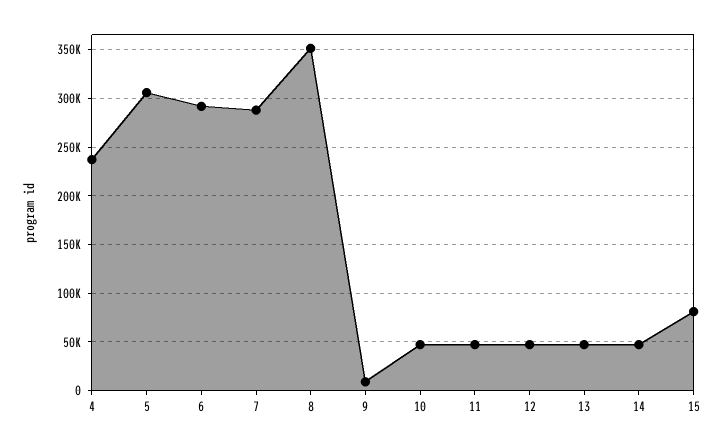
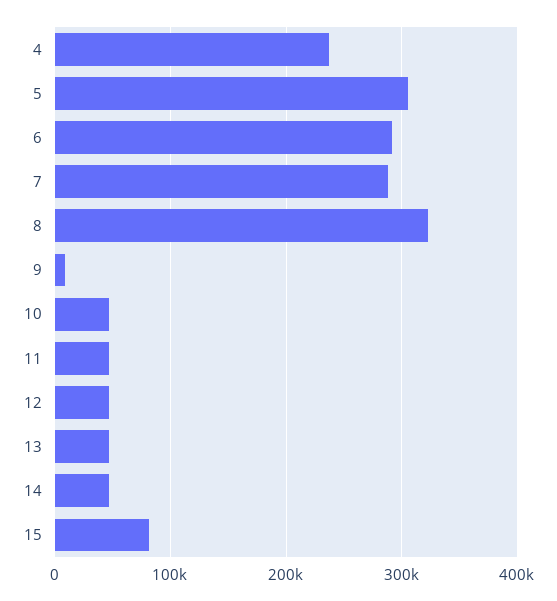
8: 350000 -> 320000

